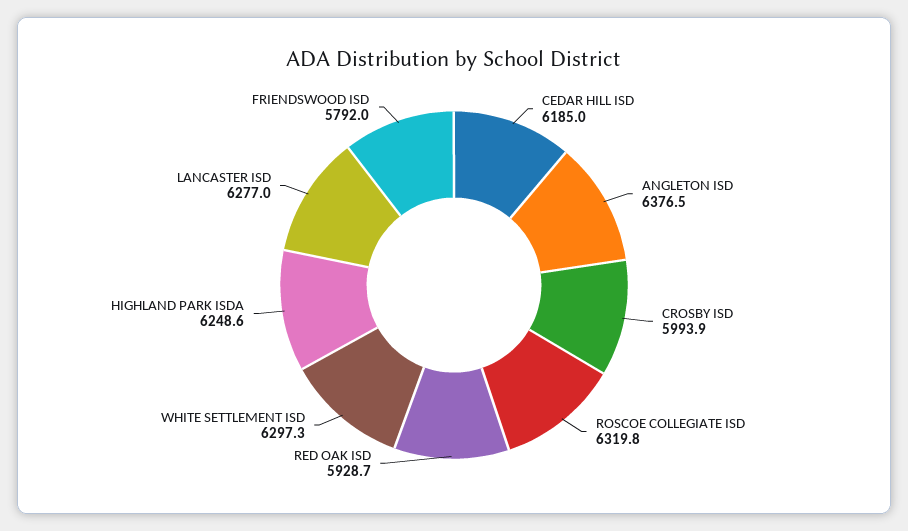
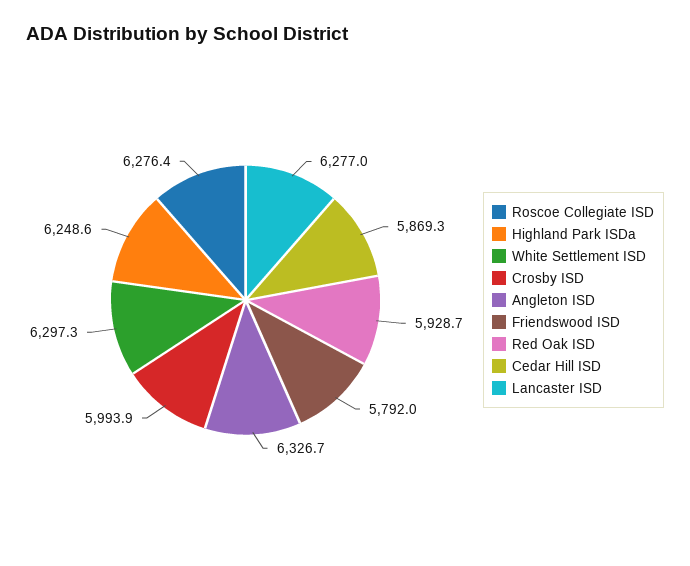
CEDAR HILL ISD: 6185 -> 5869.3
ANGLETON ISD: 6376.5 -> 6326.7
ROSCOE COLLEGIATE ISD: 6319.8 -> 6276.4

